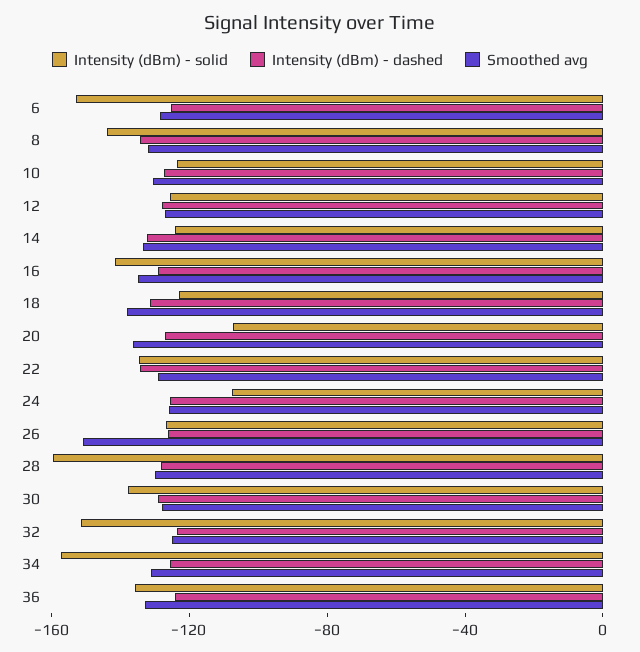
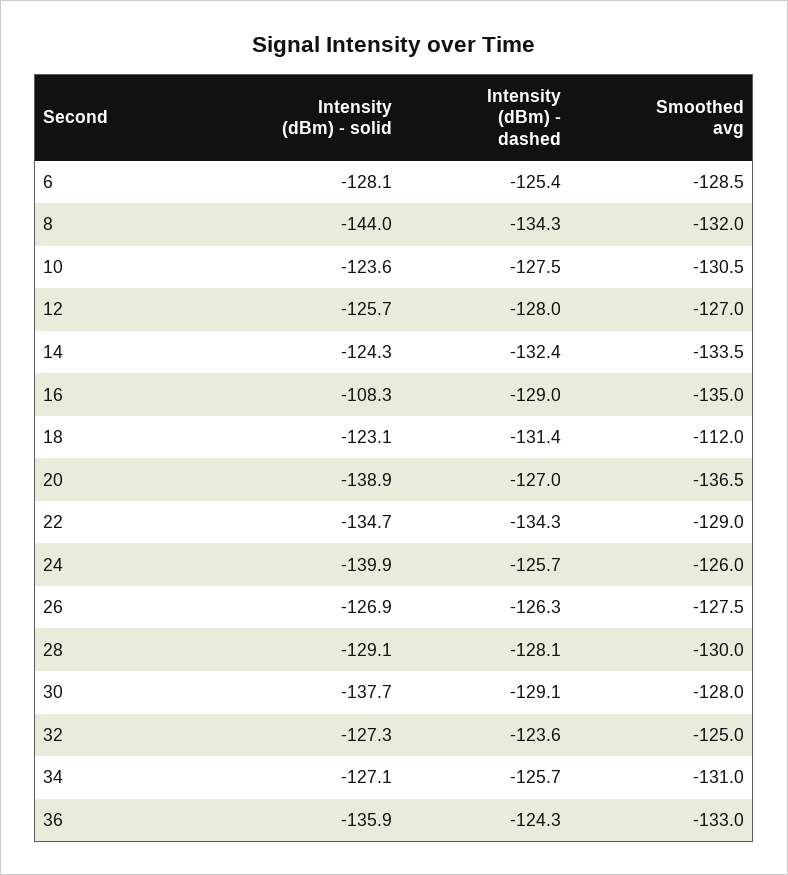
Intensity (dBm) - solid, 6: -150 -> -128.1
Intensity (dBm) - solid, 16: -140 -> -108.3
Smoothed avg, 18: -140 -> -112
Intensity (dBm) - solid, 20: -110 -> -138.9
Intensity (dBm) - solid, 24: -110 -> -139.9
Smoothed avg, 26: -150 -> -127.5
Intensity (dBm) - solid, 28: -160 -> -129.1
Intensity (dBm) - solid, 32: -150 -> -127.3
Intensity (dBm) - solid, 34: -160 -> -127.1

